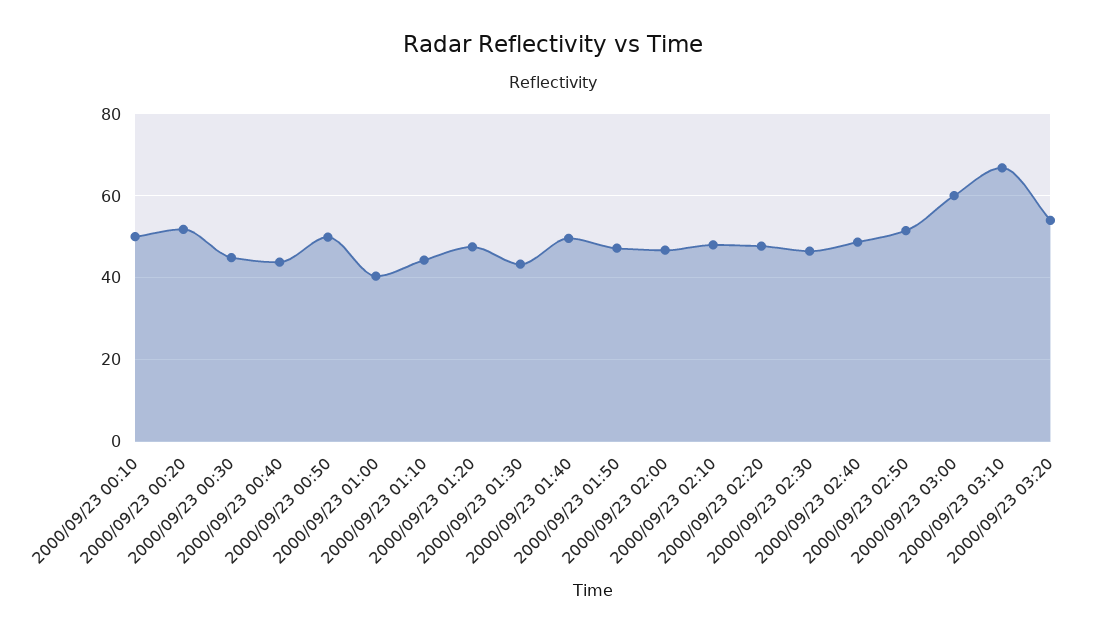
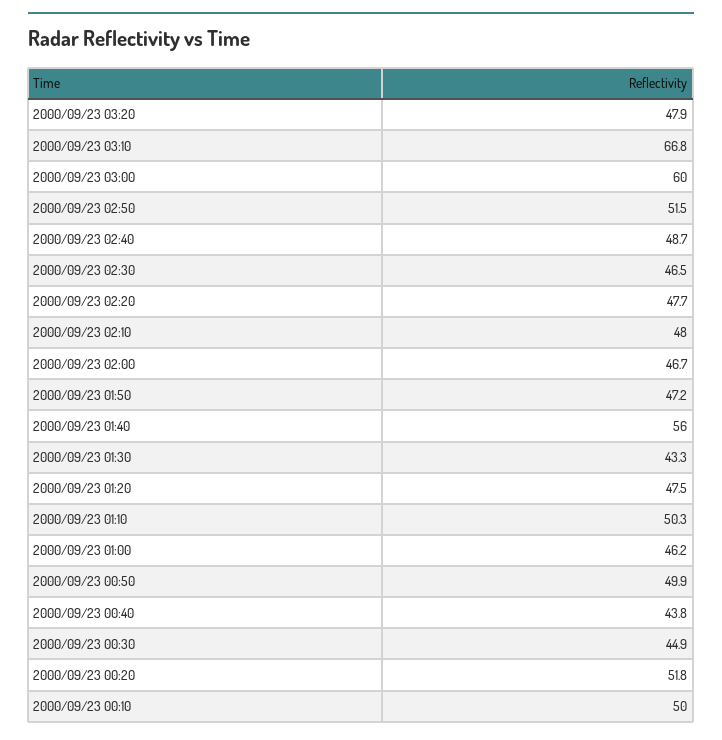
2000/09/23 01:00: 40 -> 46.2
2000/09/23 01:10: 44 -> 50.3
2000/09/23 01:40: 50 -> 56
2000/09/23 03:20: 54 -> 47.9

